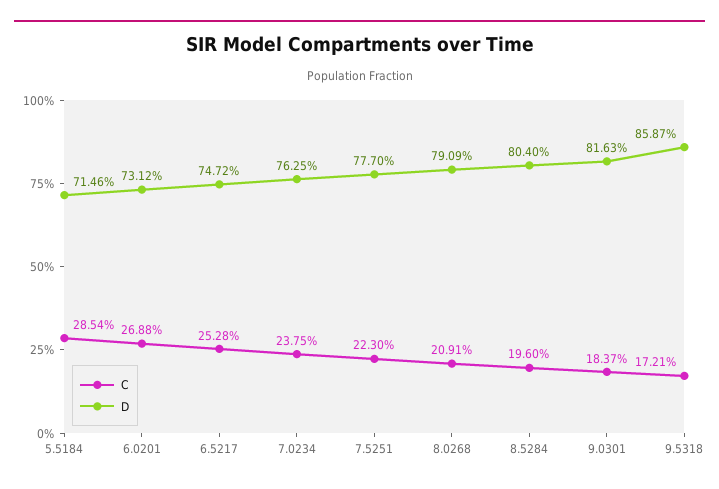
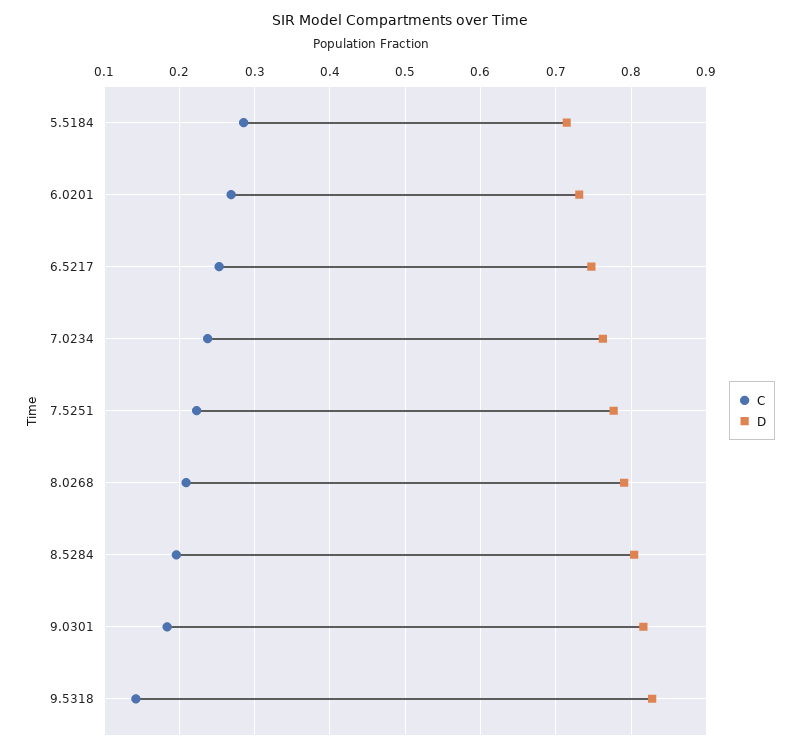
C, 9.5318: 0.1721 -> 0.14
D, 9.5318: 0.8587 -> 0.83

